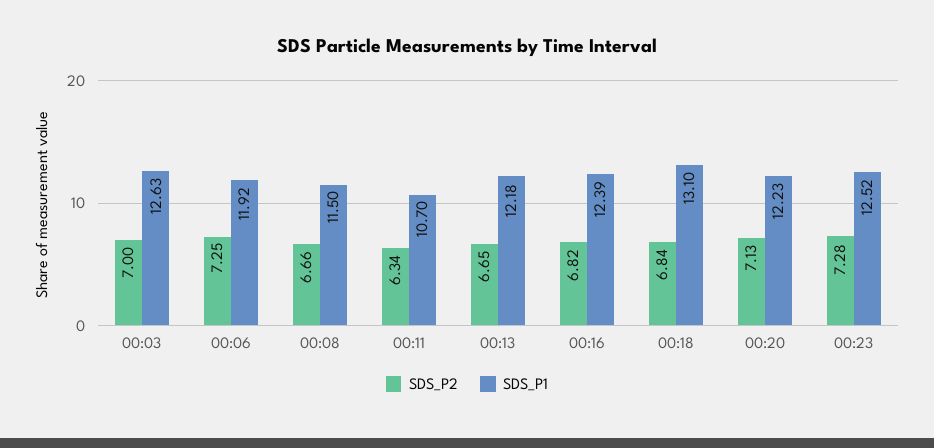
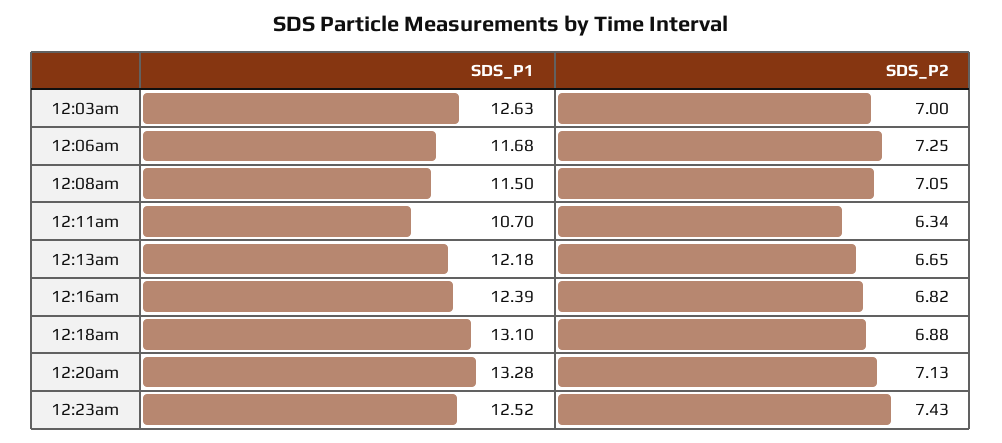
SDS_P1, 00:06: 11.92 -> 11.68
SDS_P2, 00:08: 6.66 -> 7.05
SDS_P2, 00:18: 6.84 -> 6.88
SDS_P1, 00:20: 12.23 -> 13.28
SDS_P2, 00:23: 7.28 -> 7.43

